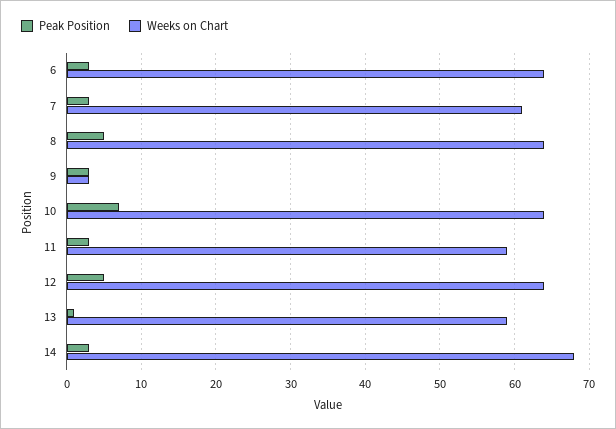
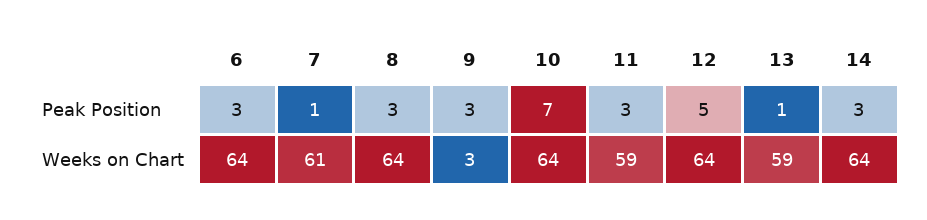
Peak Position, 7: 3 -> 1
Peak Position, 8: 5 -> 3
Weeks on Chart, 14: 68 -> 64

